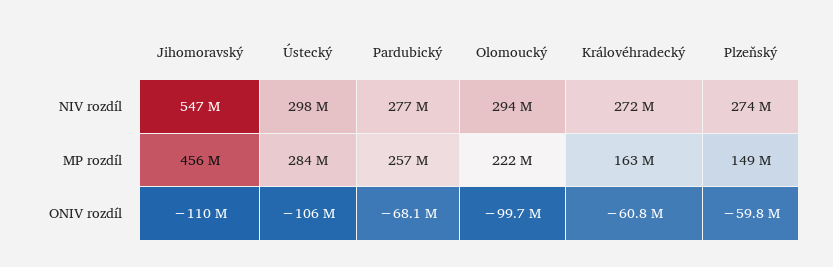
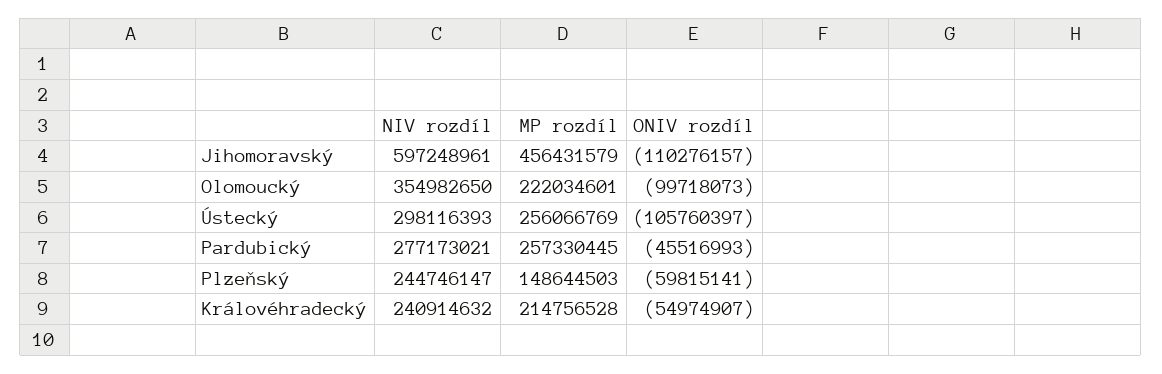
Jihomoravský, NIV rozdíl: 547000000 -> 597248961
Olomoucký, NIV rozdíl: 294000000 -> 354982650
Královéhradecký, NIV rozdíl: 272000000 -> 240914632
Plzeňský, NIV rozdíl: 274000000 -> 244746147
Ústecký, MP rozdíl: 284000000 -> 256066769
Královéhradecký, MP rozdíl: 163000000 -> 214756528
Pardubický, ONIV rozdíl: -68100000 -> -45516993
Královéhradecký, ONIV rozdíl: -60800000 -> -54974907

